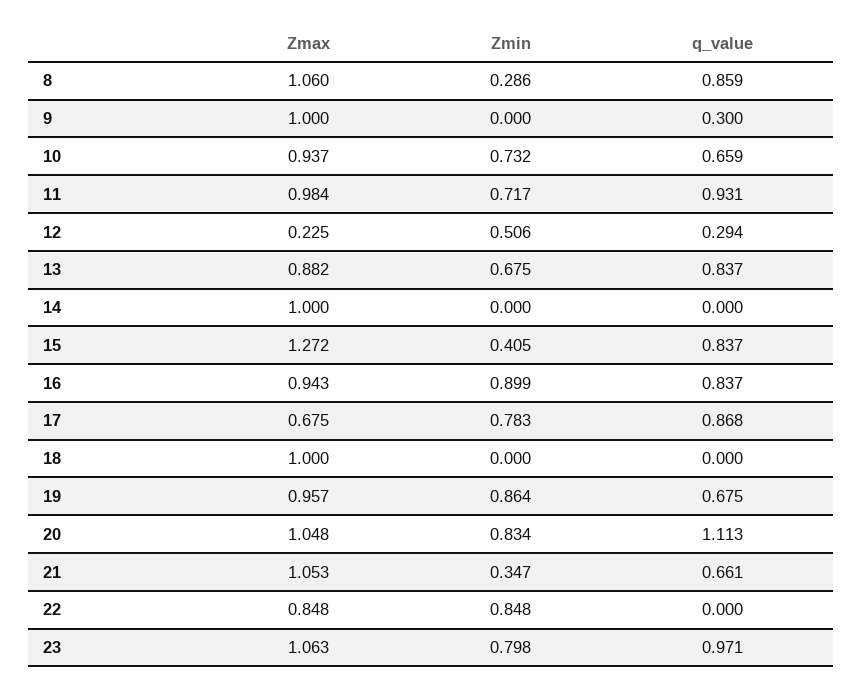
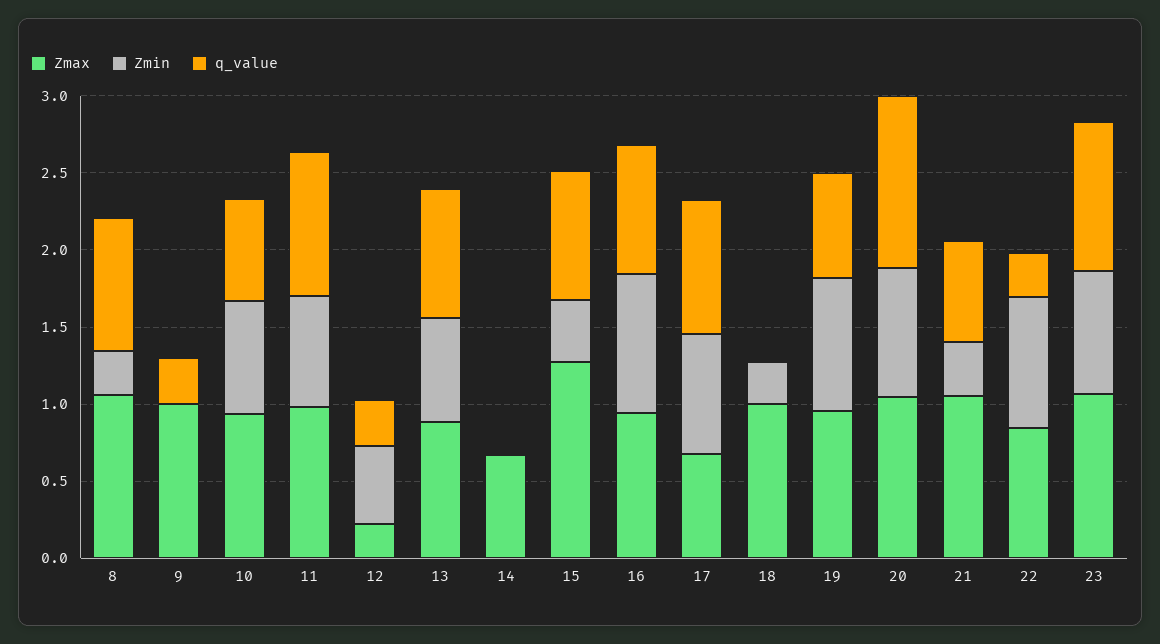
Zmax, 14: 1 -> 0.7
Zmin, 18: 0 -> 0.3
q_value, 22: 0 -> 0.3

